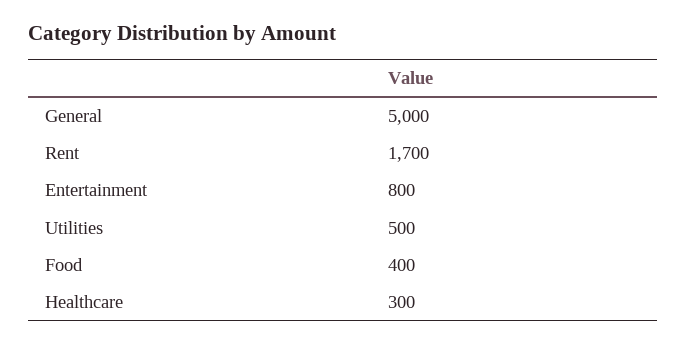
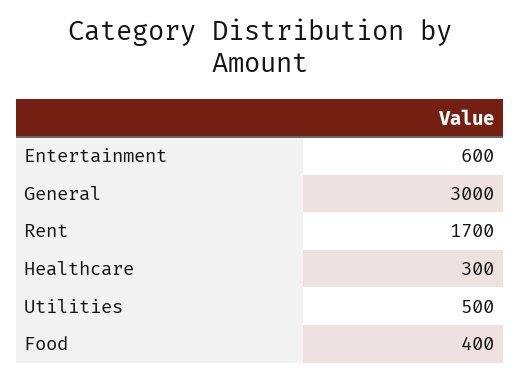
General: 5000 -> 3000
Entertainment: 800 -> 600

